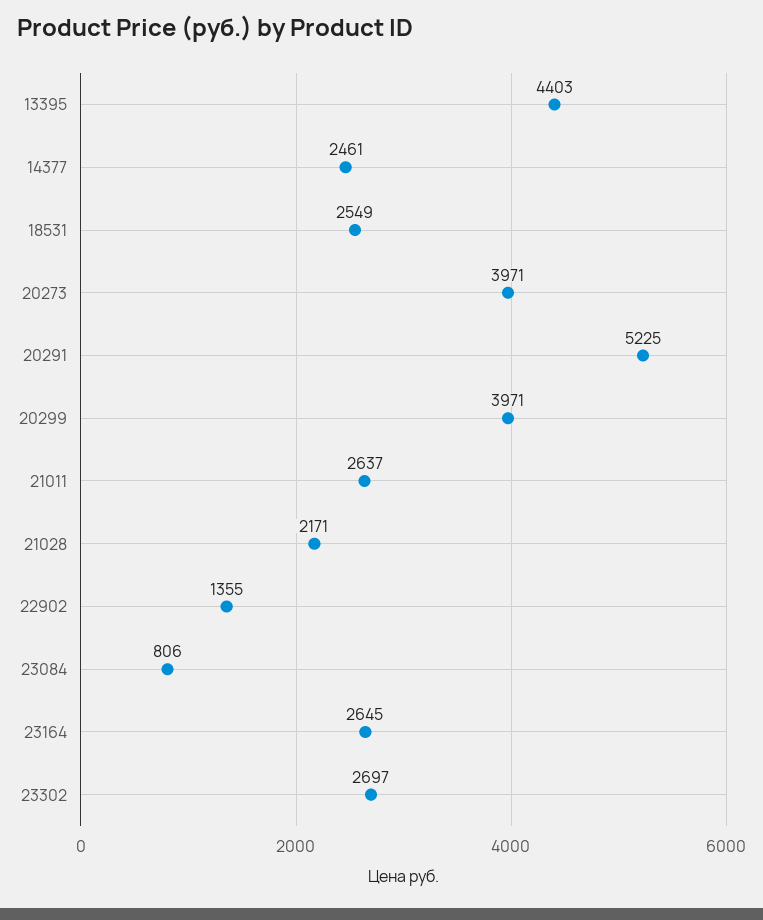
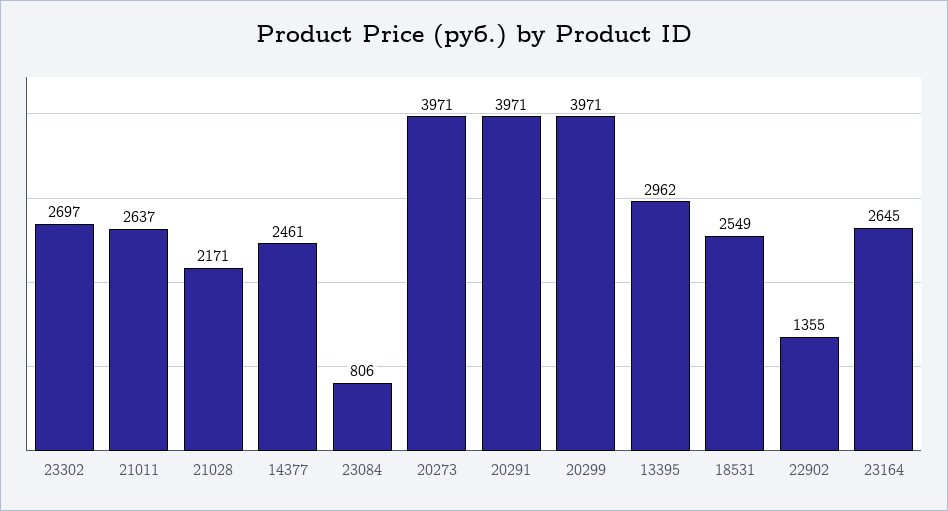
13395: 4403 -> 2962
20291: 5225 -> 3971

